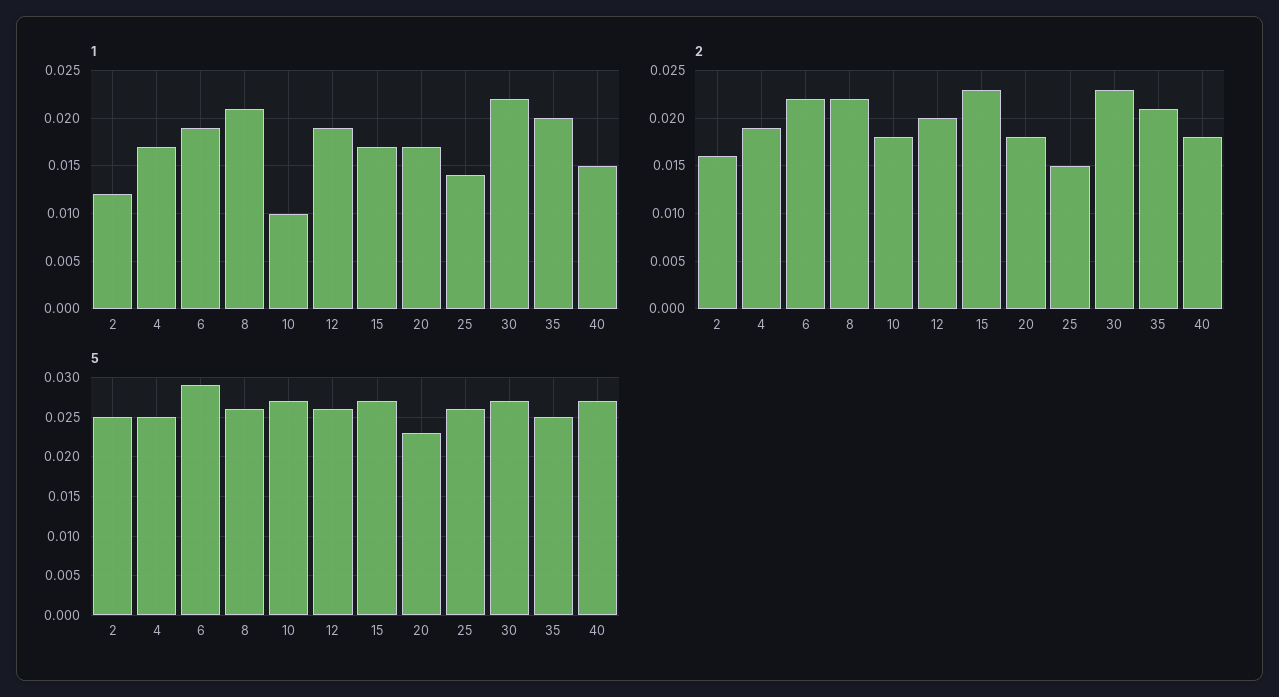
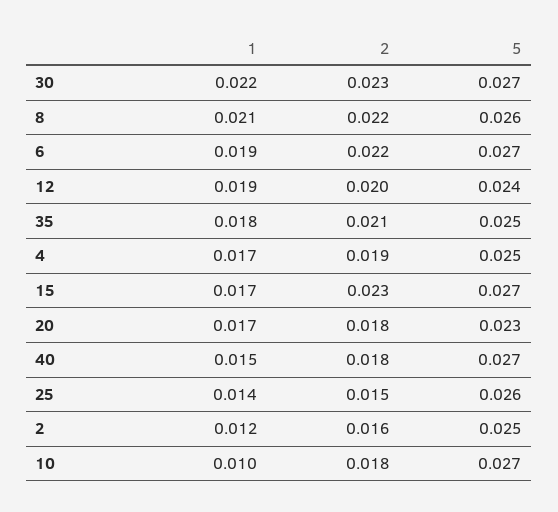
1, 35: 0.02 -> 0.018
5, 6: 0.029 -> 0.027
5, 12: 0.026 -> 0.024

